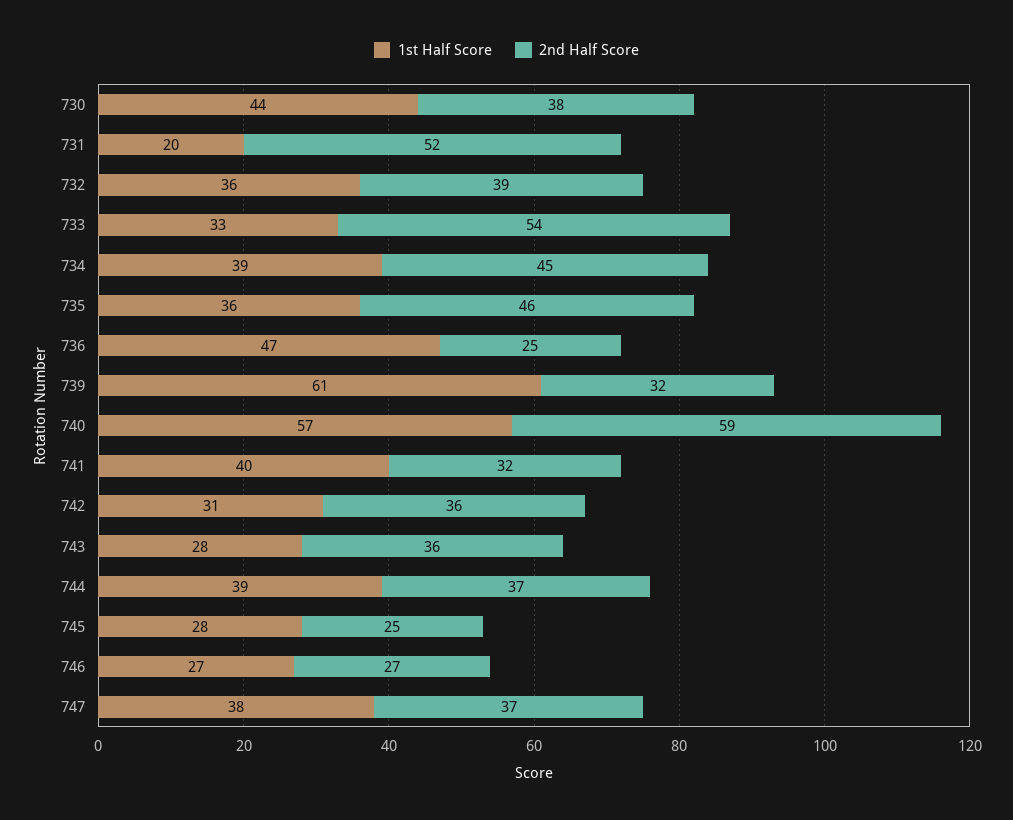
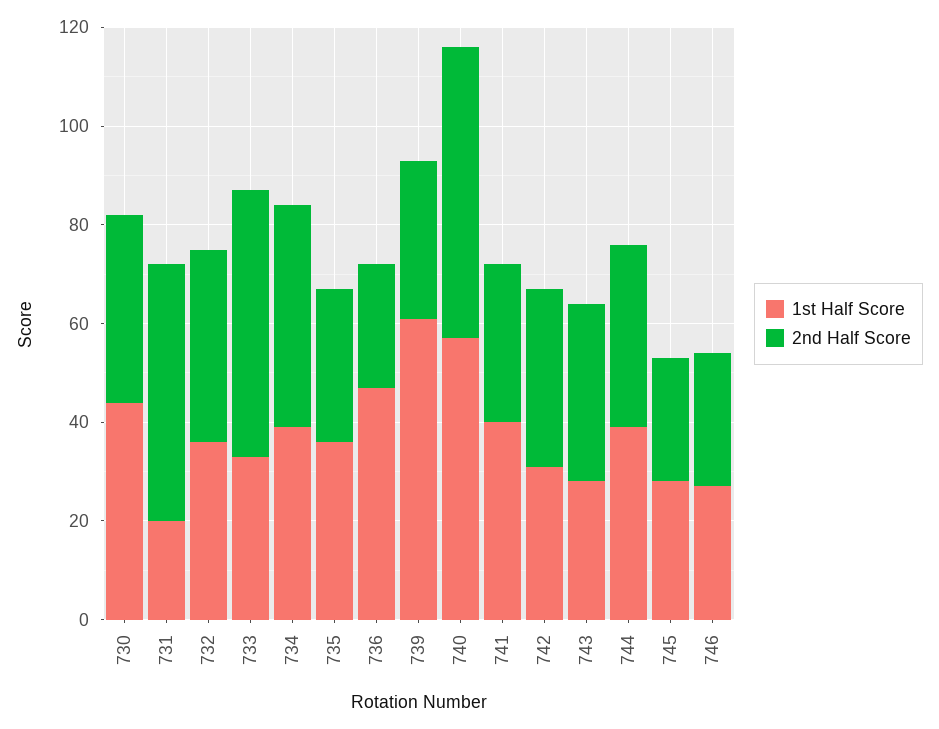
2nd Half Score, 735: 46 -> 30
1st Half Score, 747: 38 -> none
2nd Half Score, 747: 37 -> none

